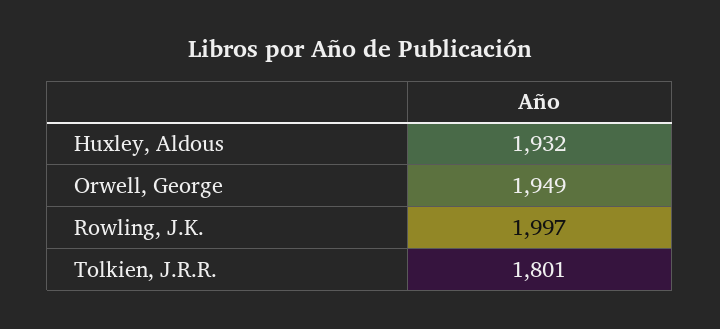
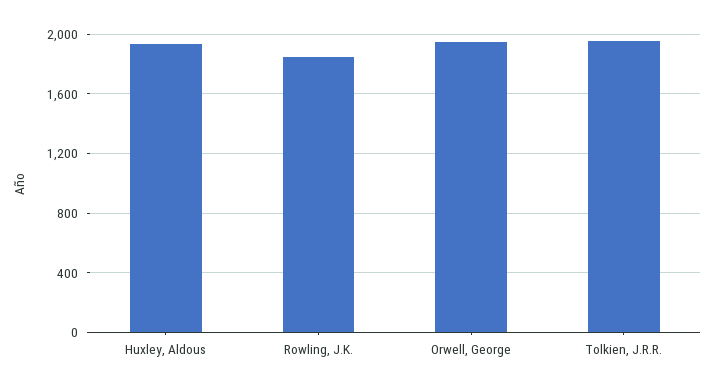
Rowling, J.K.: 1997 -> 1850
Tolkien, J.R.R.: 1801 -> 1950

